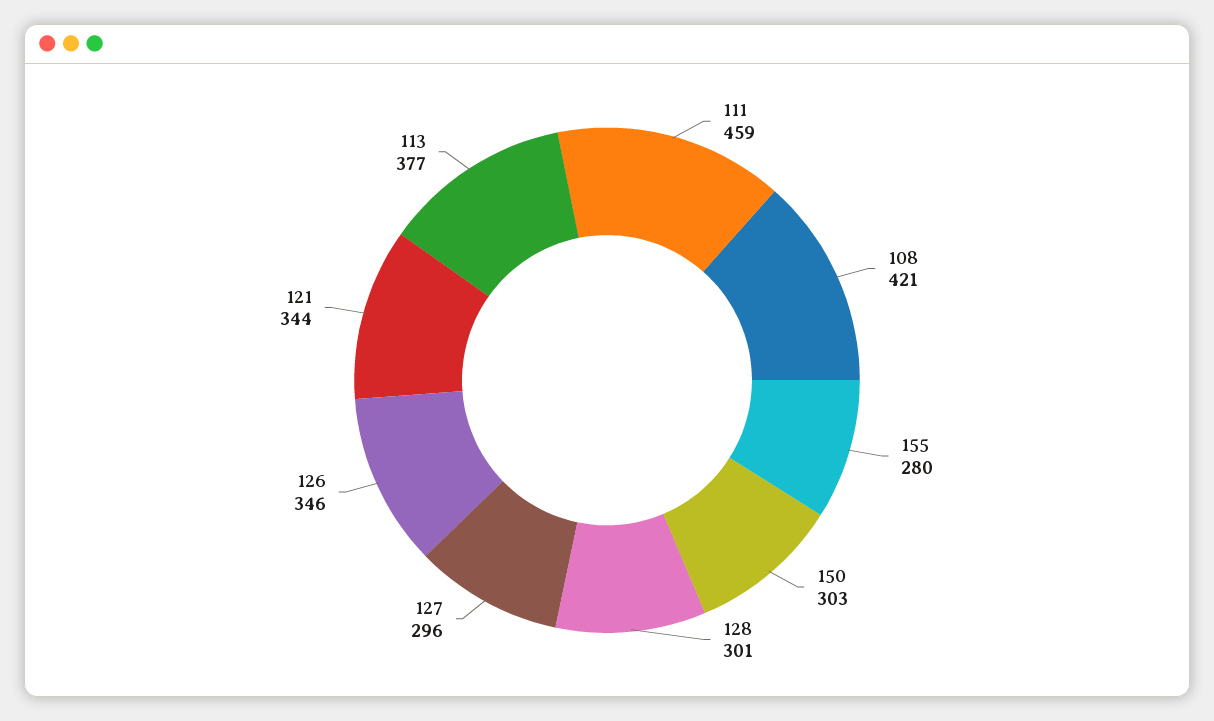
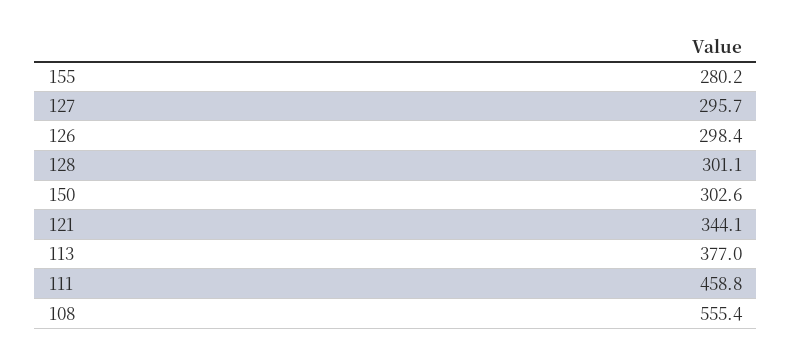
108: 421 -> 555.4
126: 346 -> 298.4

